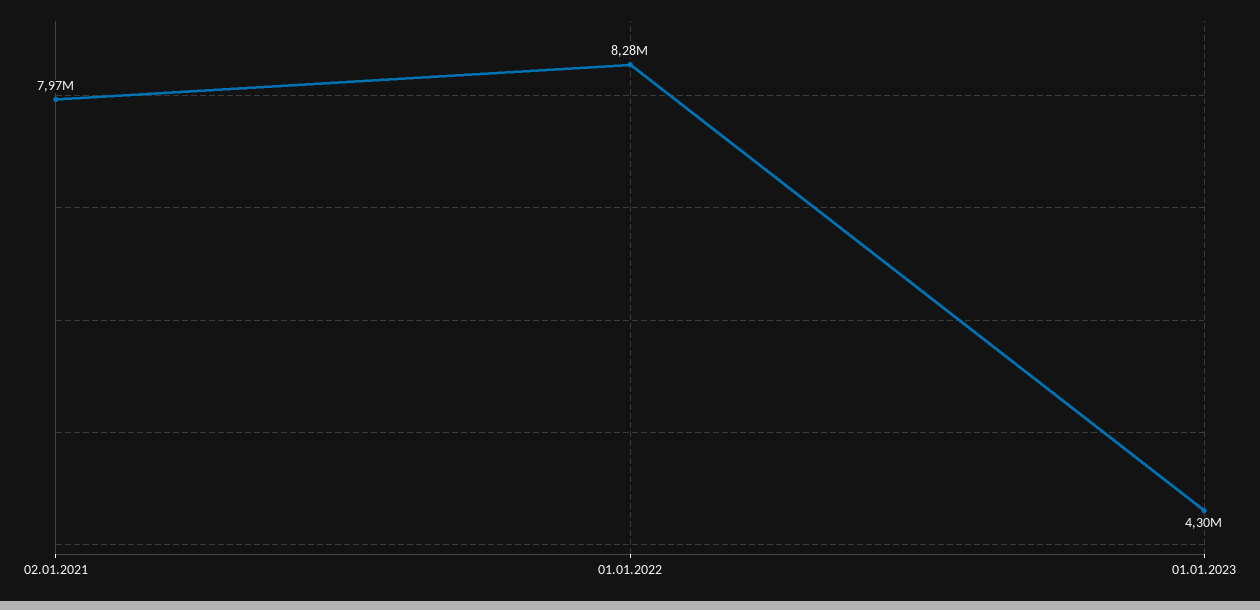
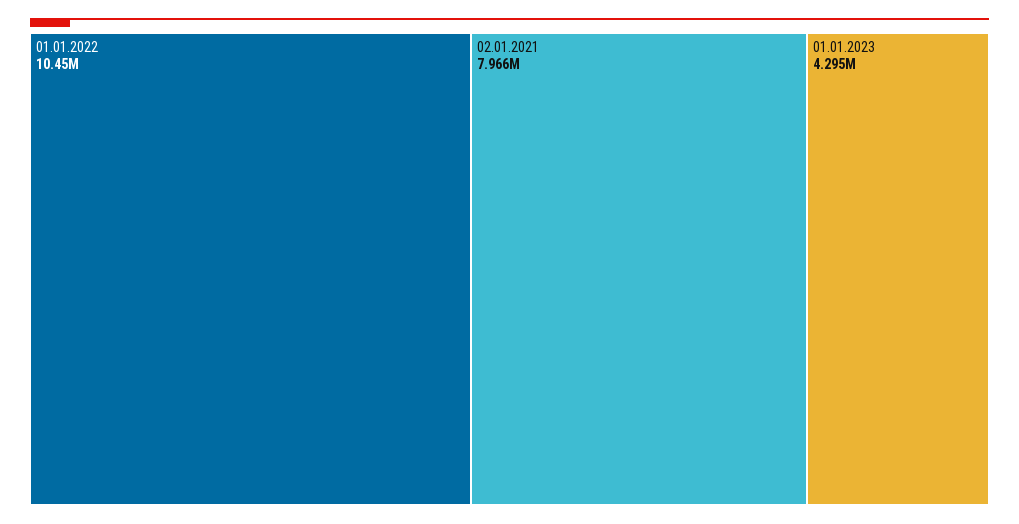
01.01.2022: 8280000 -> 10450000

